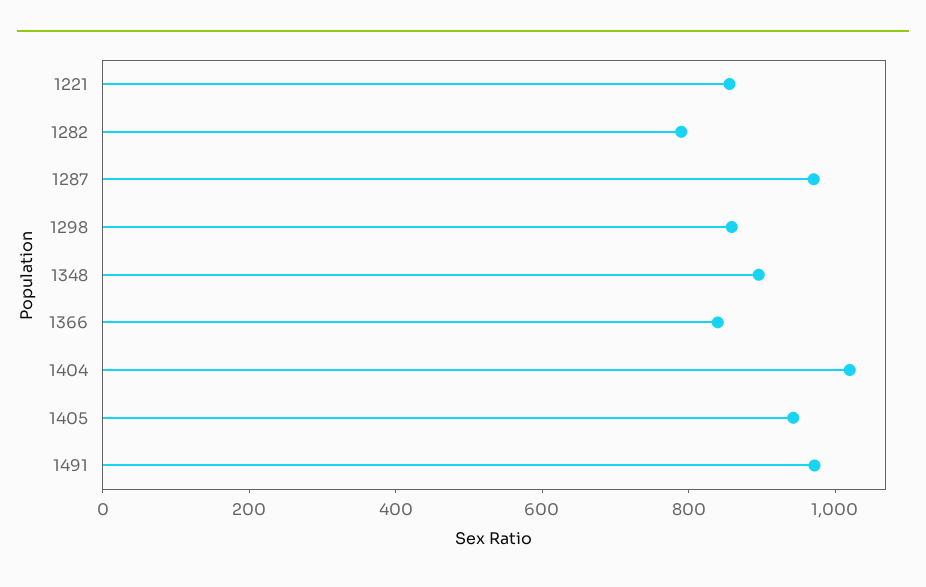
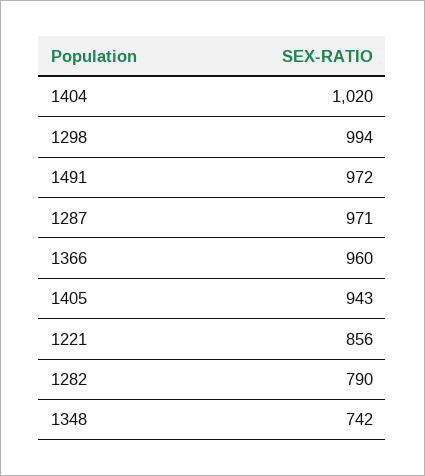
1298: 850 -> 994
1348: 900 -> 742
1366: 850 -> 960

